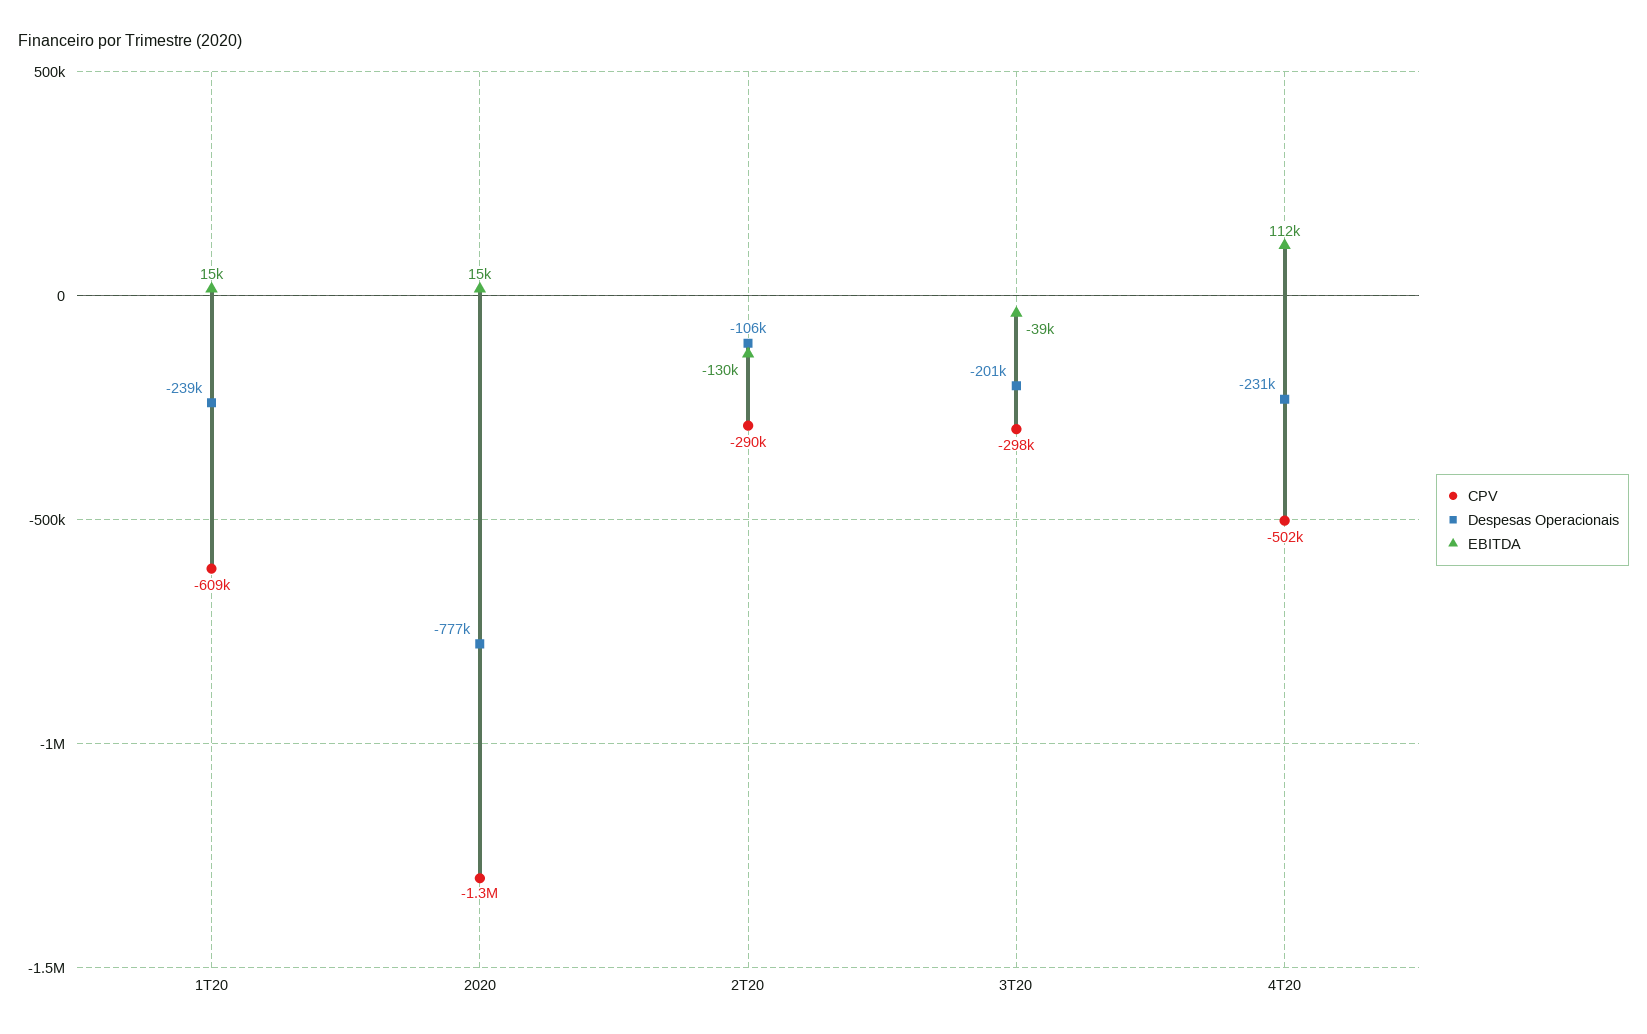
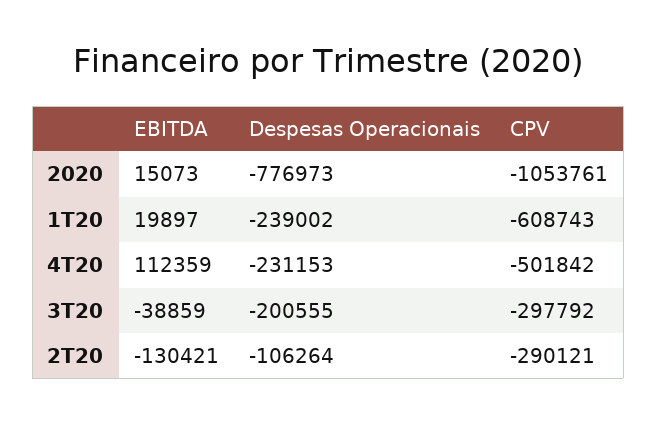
EBITDA, 1T20: 15000 -> 19897
CPV, 2020: -1300000 -> -1053761

